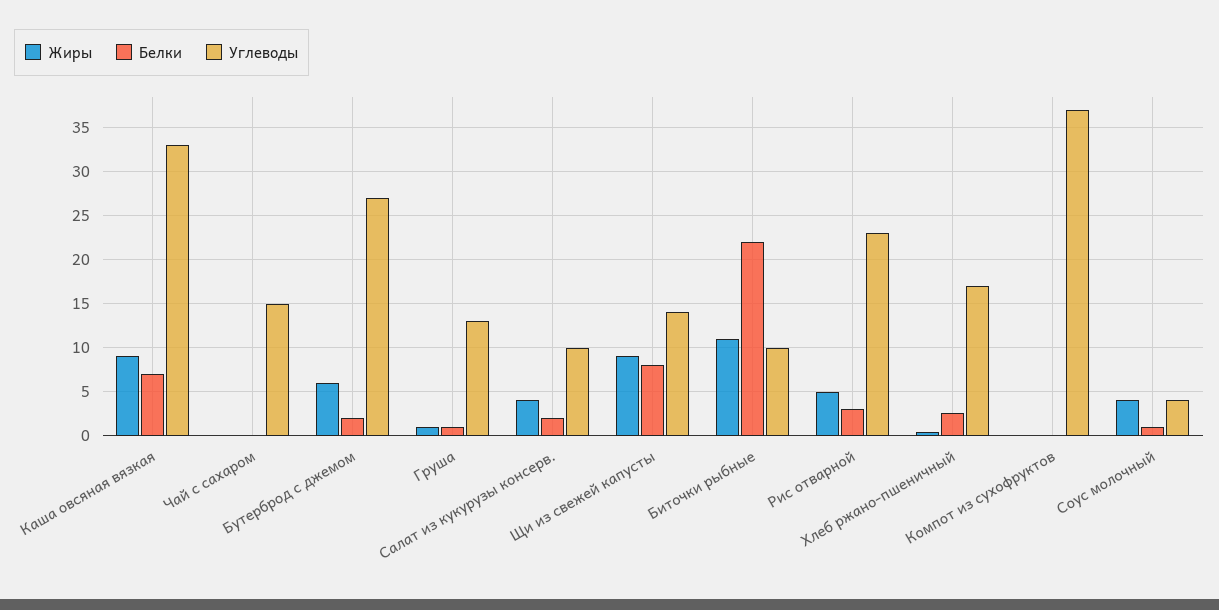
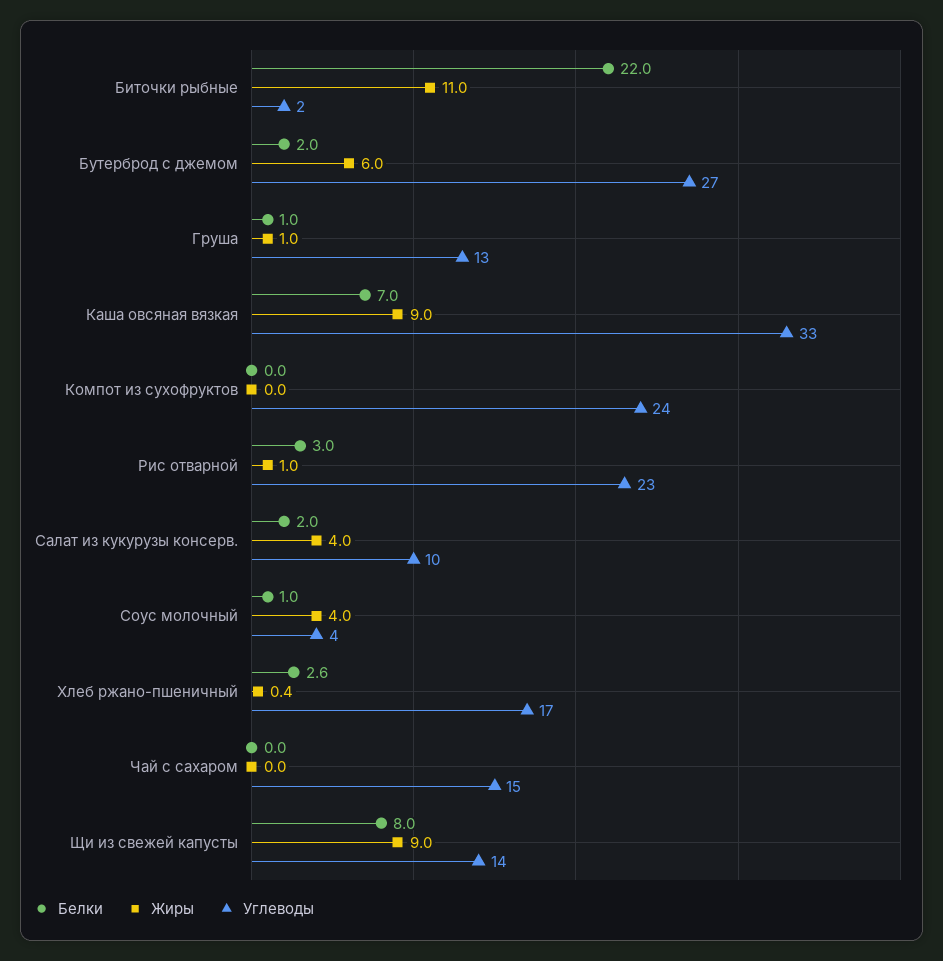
Углеводы, Биточки рыбные: 10 -> 2
Жиры, Рис отварной: 5 -> 1
Углеводы, Компот из сухофруктов: 37 -> 24

